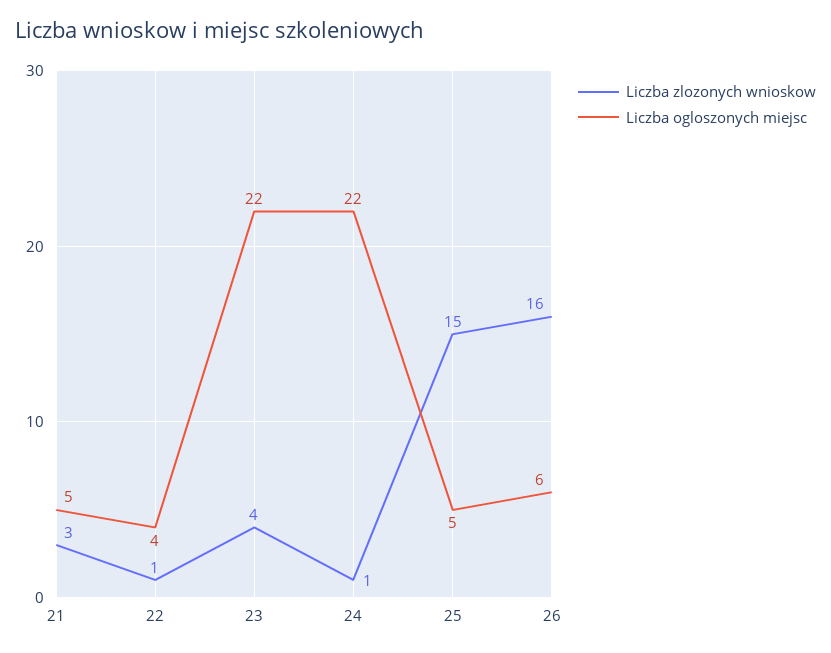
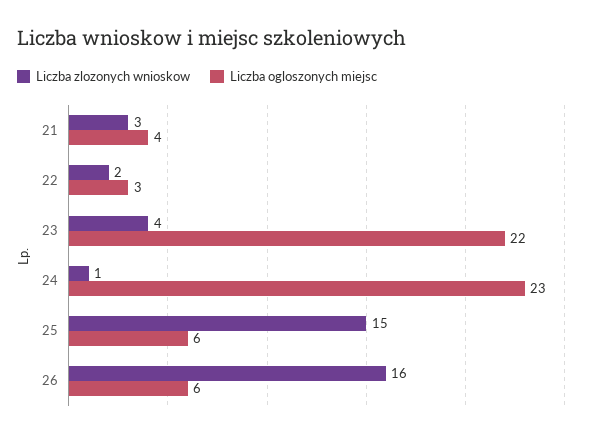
Liczba ogloszonych miejsc, 21: 5 -> 4
Liczba zlozonych wnioskow, 22: 1 -> 2
Liczba ogloszonych miejsc, 22: 4 -> 3
Liczba ogloszonych miejsc, 24: 22 -> 23
Liczba ogloszonych miejsc, 25: 5 -> 6

